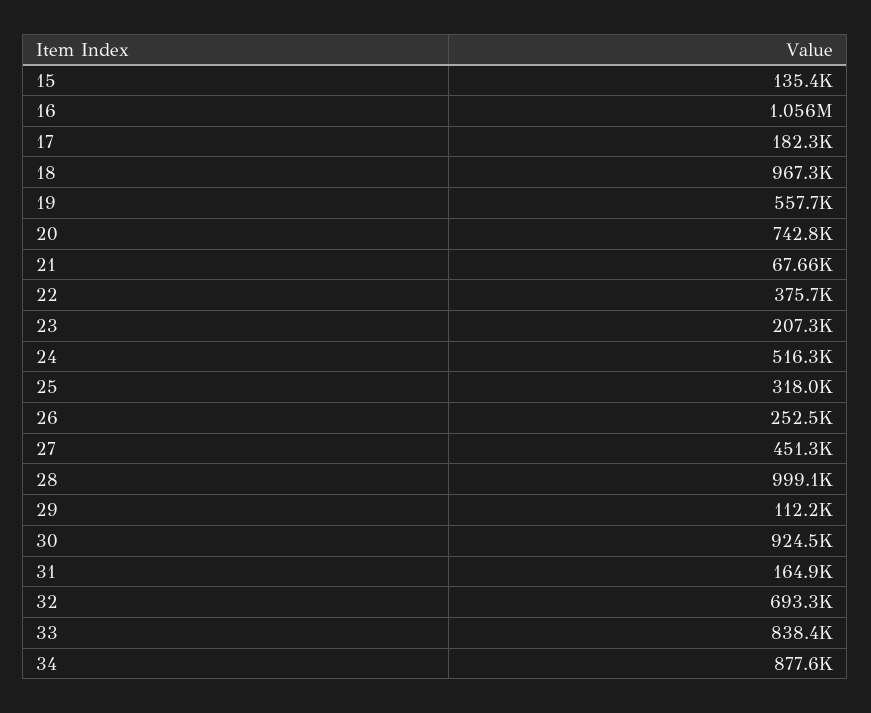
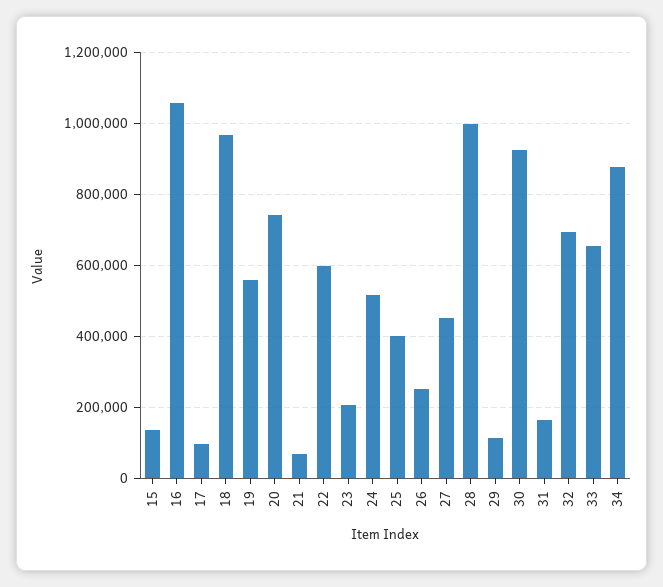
17: 182300 -> 100000
22: 375700 -> 600000
25: 318000 -> 400000
33: 838400 -> 660000

